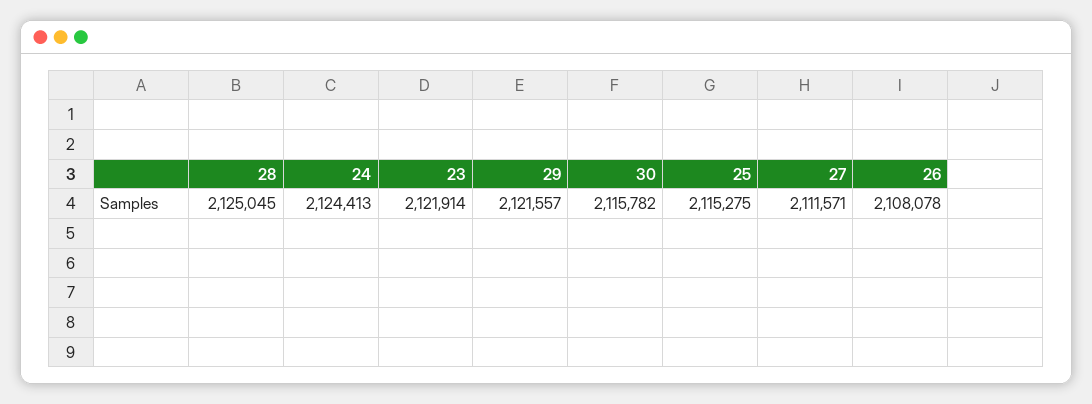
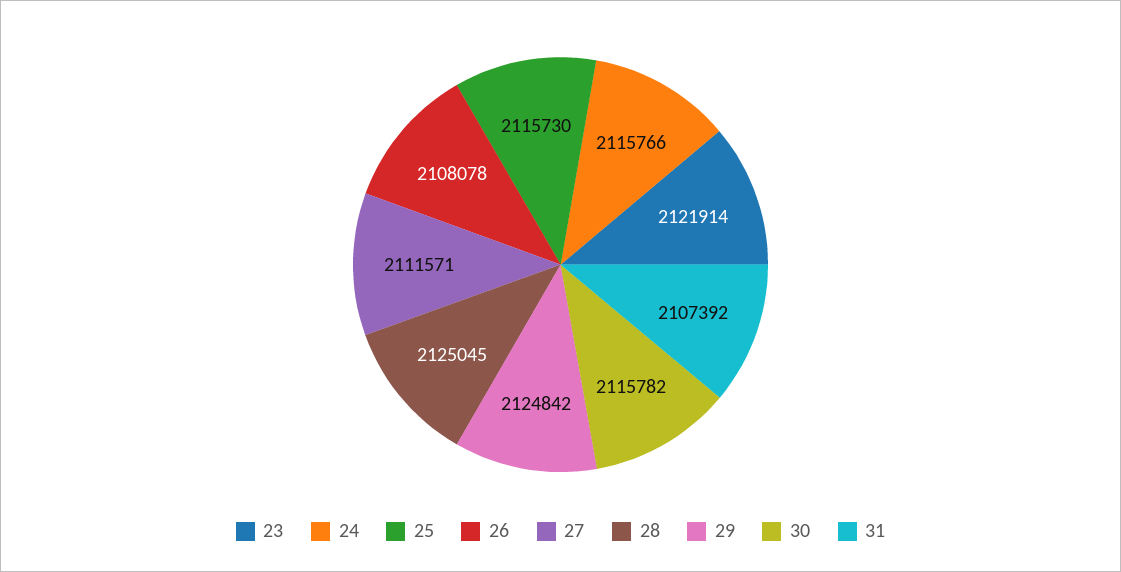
24: 2124413 -> 2115766
29: 2121557 -> 2124842
25: 2115275 -> 2115730
31: none -> 2107392

